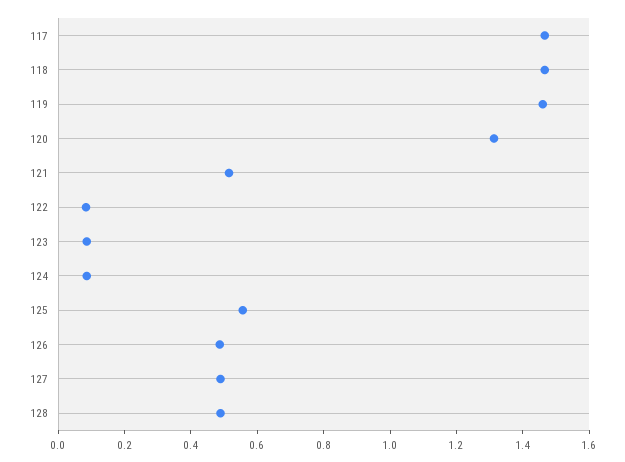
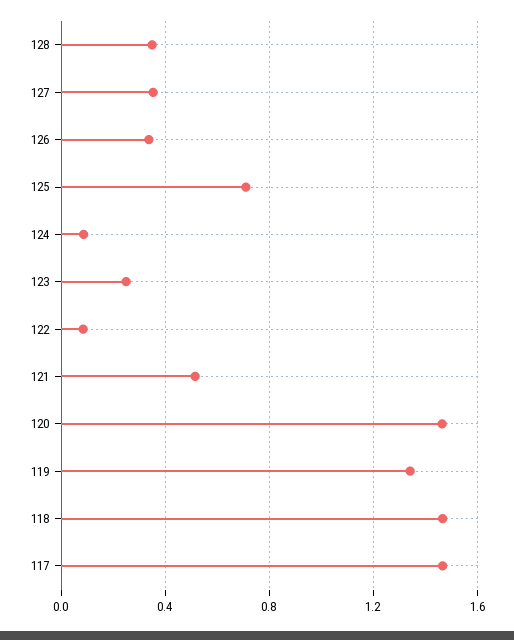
119: 1.45 -> 1.35
120: 1.3 -> 1.45
123: 0.1 -> 0.25
125: 0.55 -> 0.7
126: 0.5 -> 0.35
127: 0.5 -> 0.35
128: 0.5 -> 0.35

